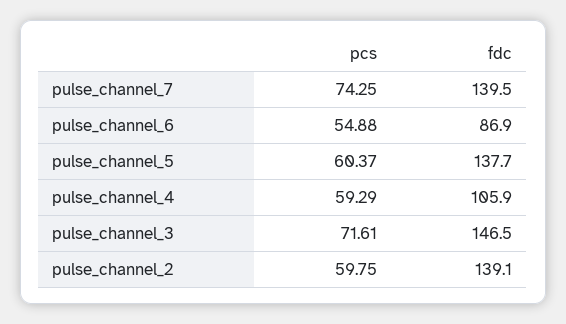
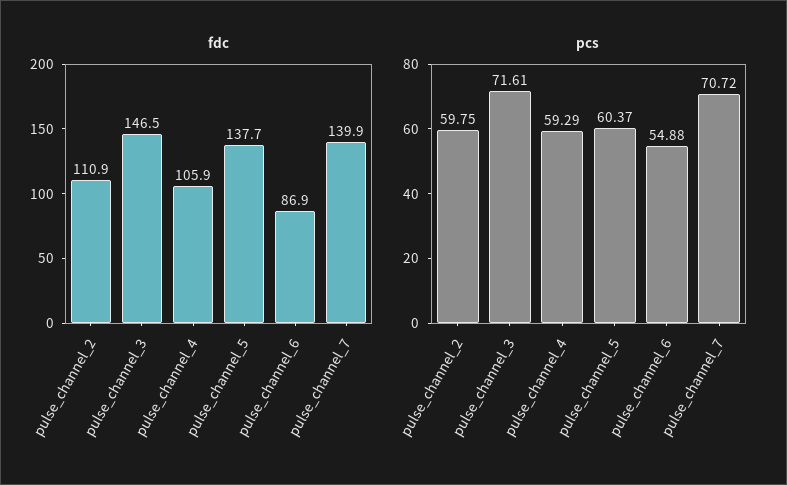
pcs, pulse_channel_7: 74.25 -> 70.72
fdc, pulse_channel_7: 139.5 -> 139.9
fdc, pulse_channel_2: 139.1 -> 110.9

